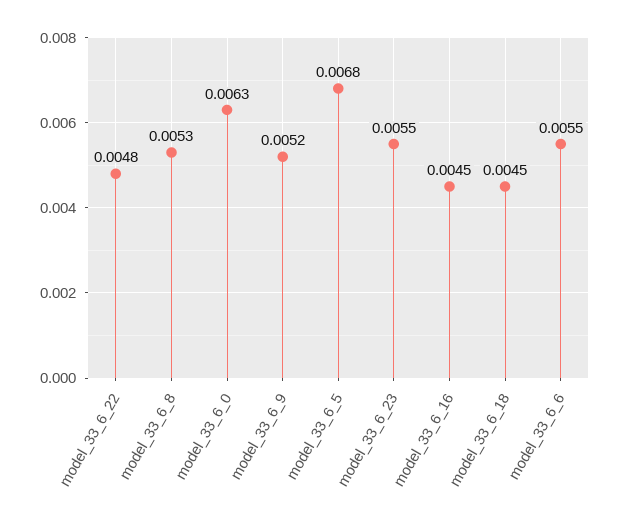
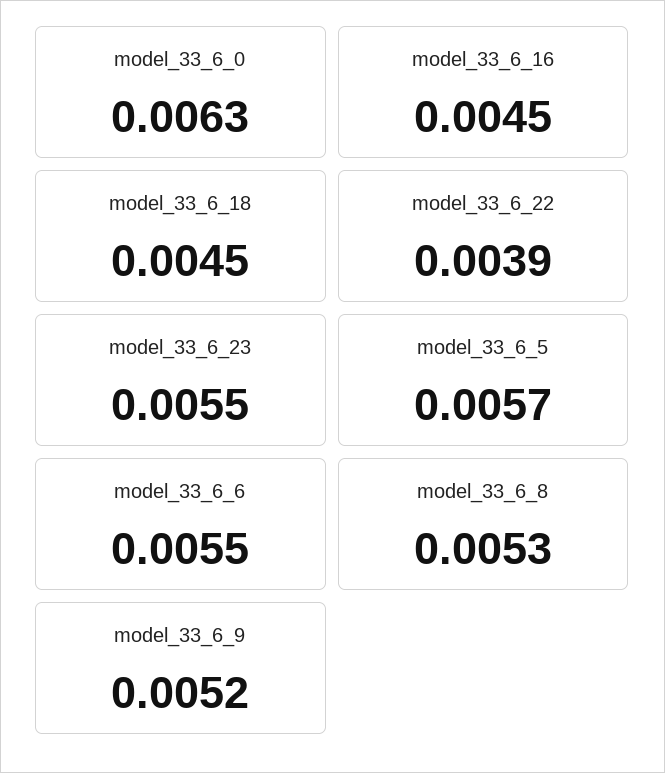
model_33_6_22: 0.0048 -> 0.0039
model_33_6_5: 0.0068 -> 0.0057

